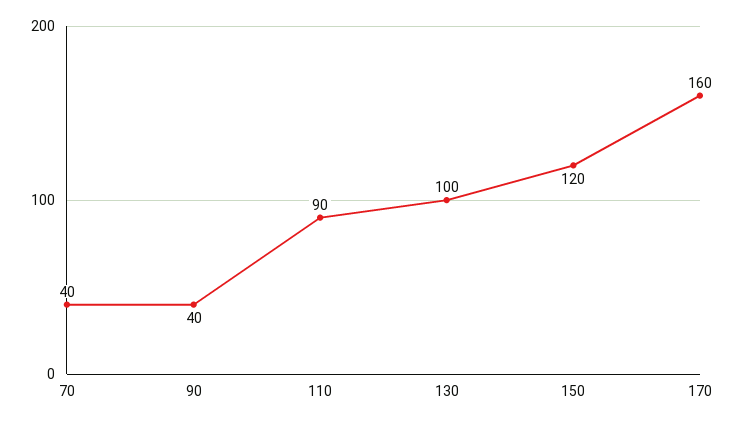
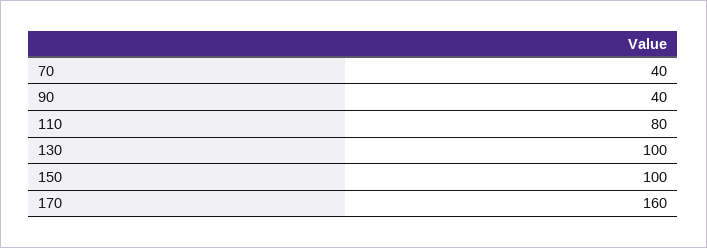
110: 90 -> 80
150: 120 -> 100

